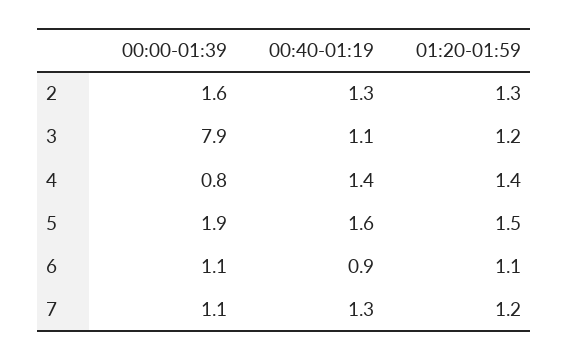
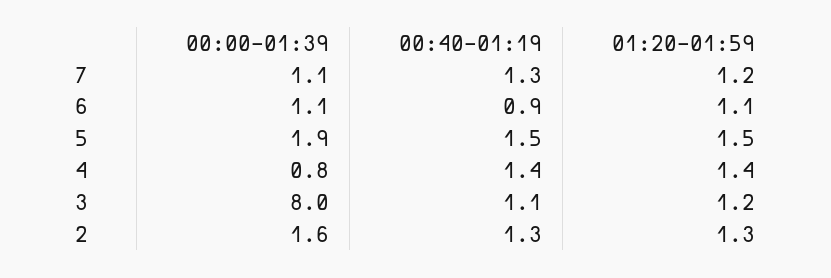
00:00-01:39, 3: 7.9 -> 8
00:40-01:19, 5: 1.6 -> 1.5

